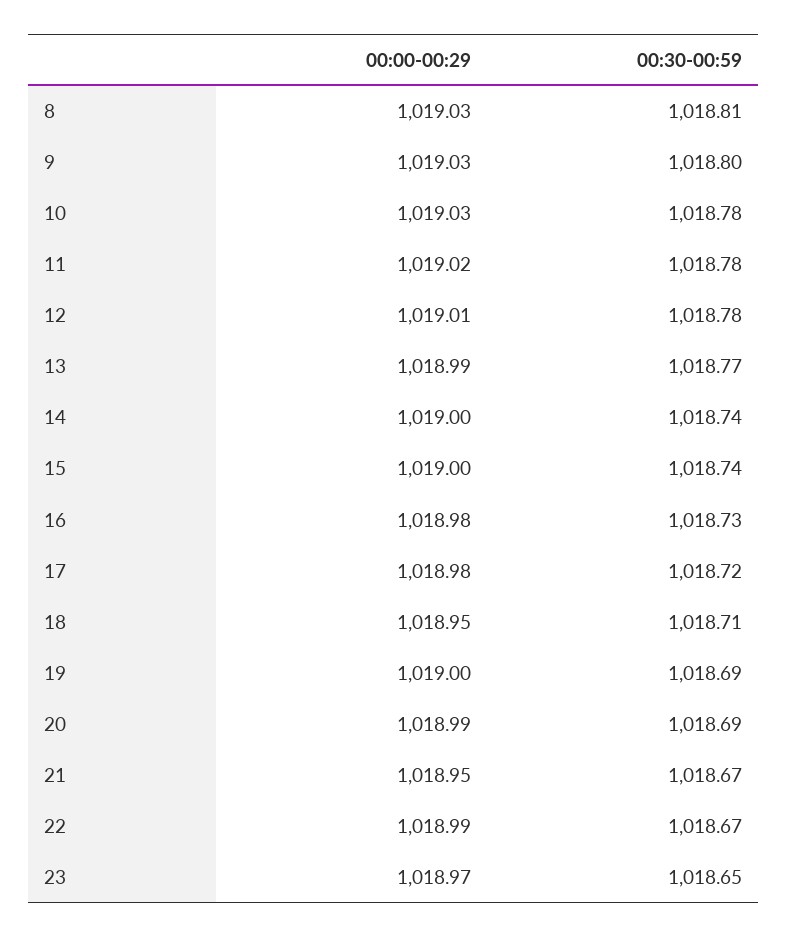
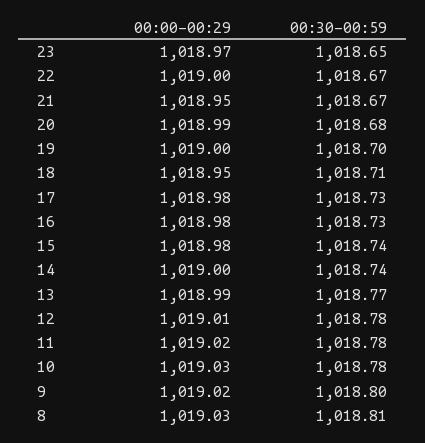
00:00-00:29, 9: 1019.03 -> 1019.02
00:00-00:29, 15: 1019 -> 1018.98
00:30-00:59, 17: 1018.72 -> 1018.73
00:30-00:59, 19: 1018.69 -> 1018.7
00:30-00:59, 20: 1018.69 -> 1018.68
00:00-00:29, 22: 1018.99 -> 1019

